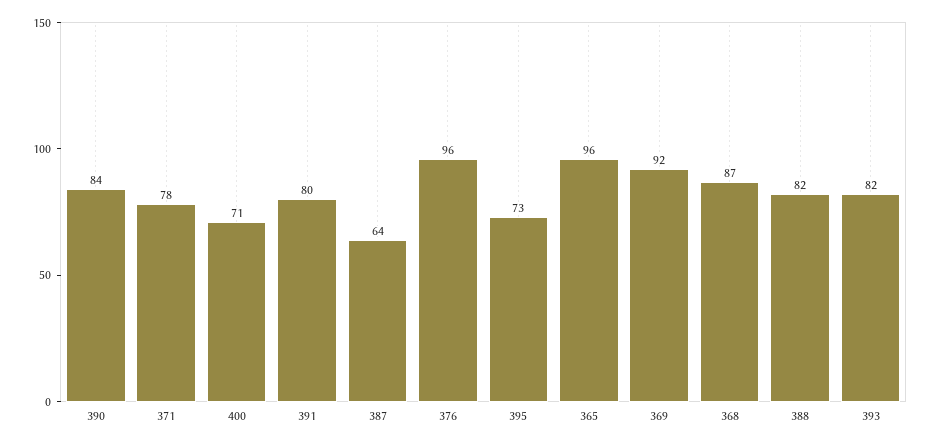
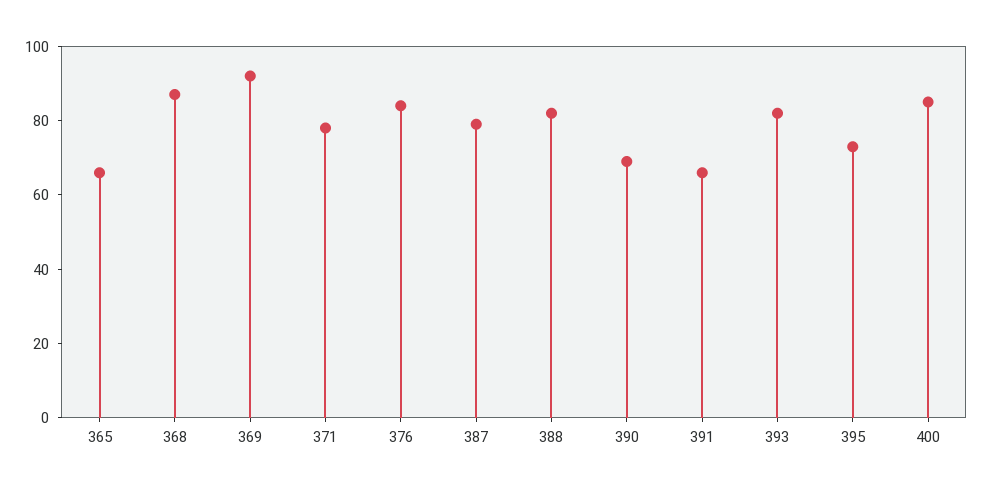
390: 84 -> 70
400: 71 -> 85
391: 80 -> 65
387: 64 -> 80
376: 96 -> 85
365: 96 -> 65

